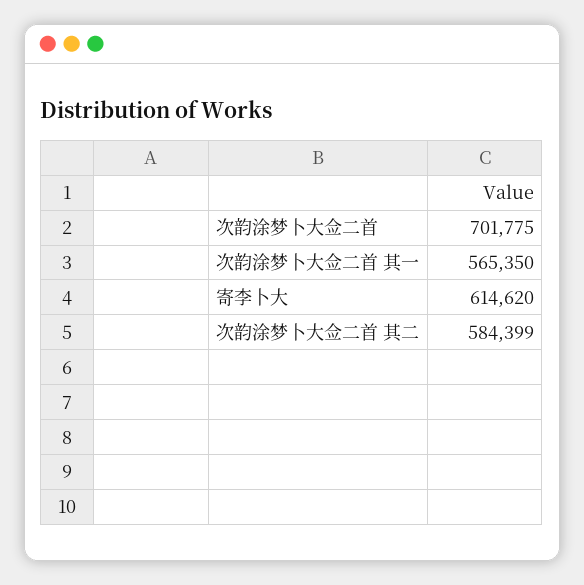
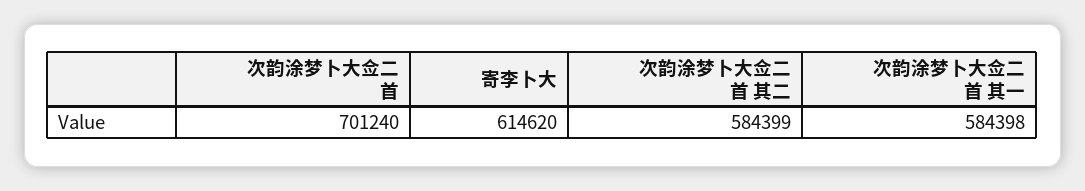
次韵涂梦卜大佥二首: 701775 -> 701240
次韵涂梦卜大佥二首 其一: 565350 -> 584398

